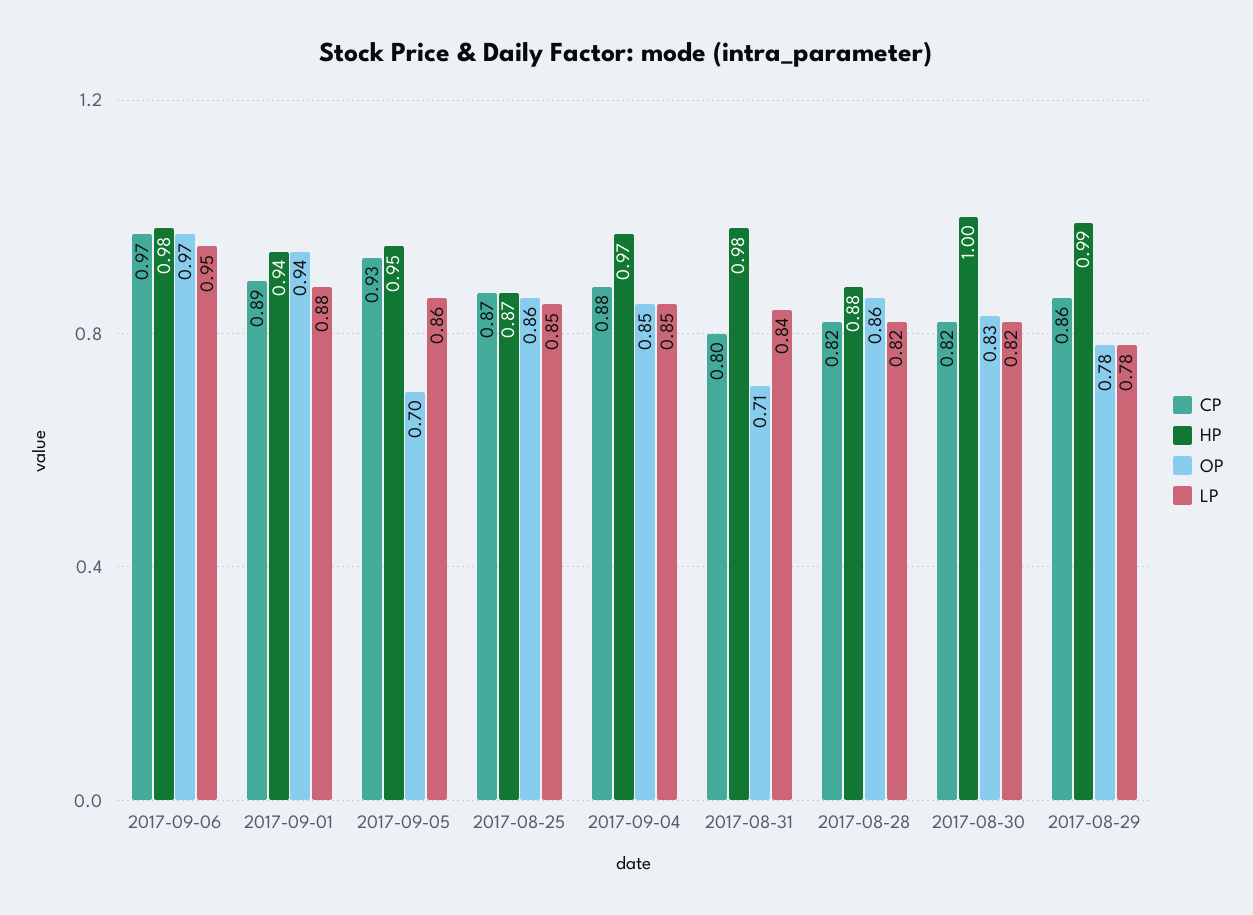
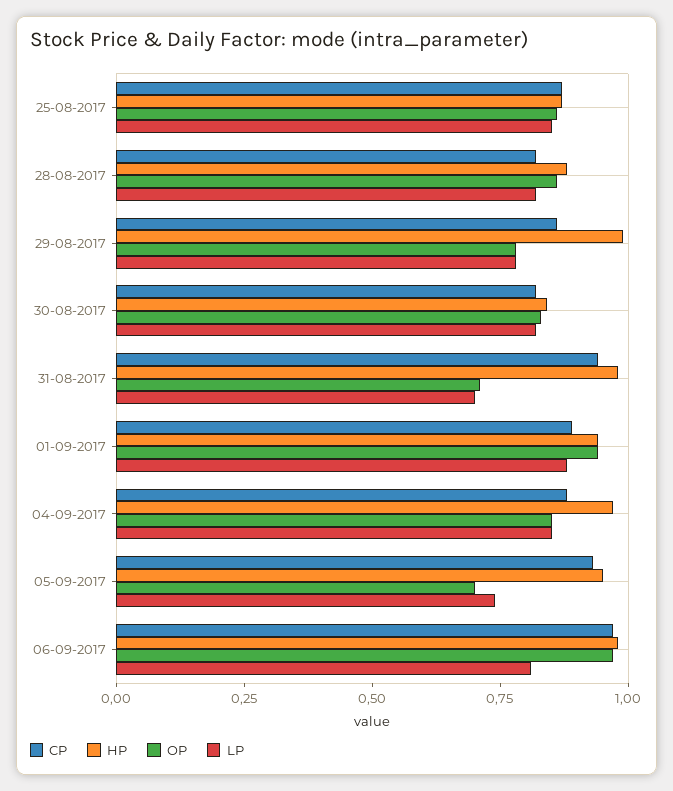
LP, 2017-09-06: 0.95 -> 0.8
LP, 2017-09-05: 0.86 -> 0.75
CP, 2017-08-31: 0.8 -> 0.95
LP, 2017-08-31: 0.84 -> 0.7
HP, 2017-08-30: 1 -> 0.85

